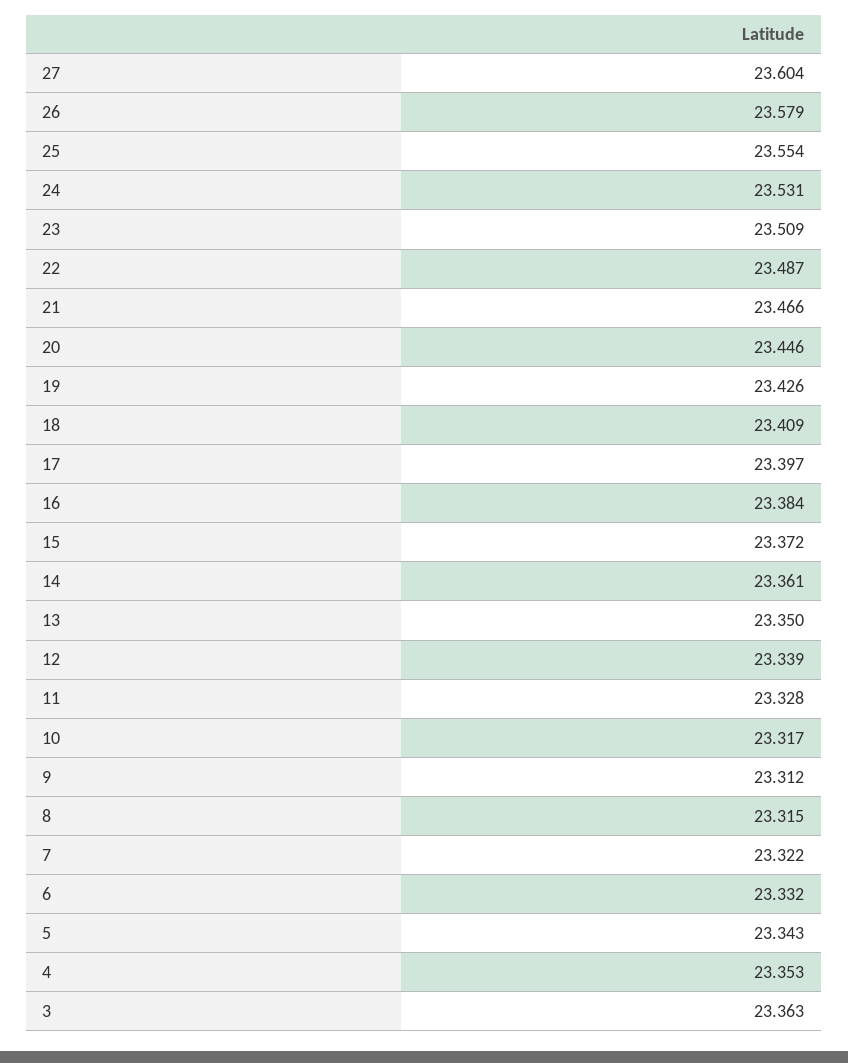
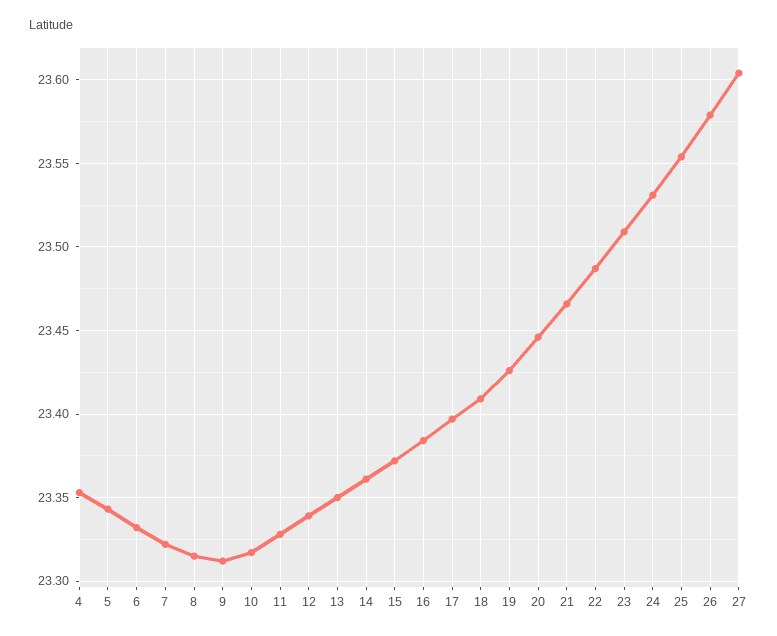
3: 23.363 -> none

